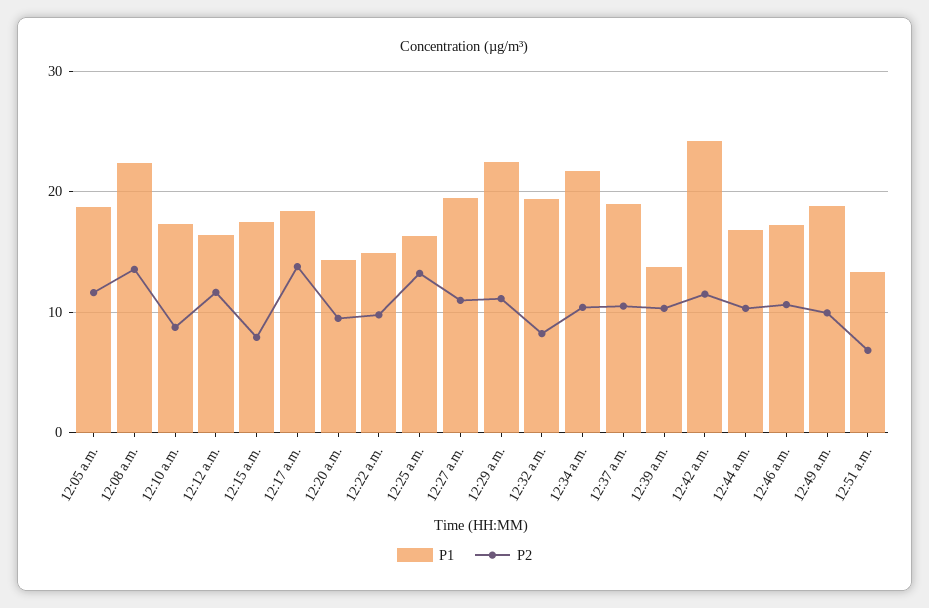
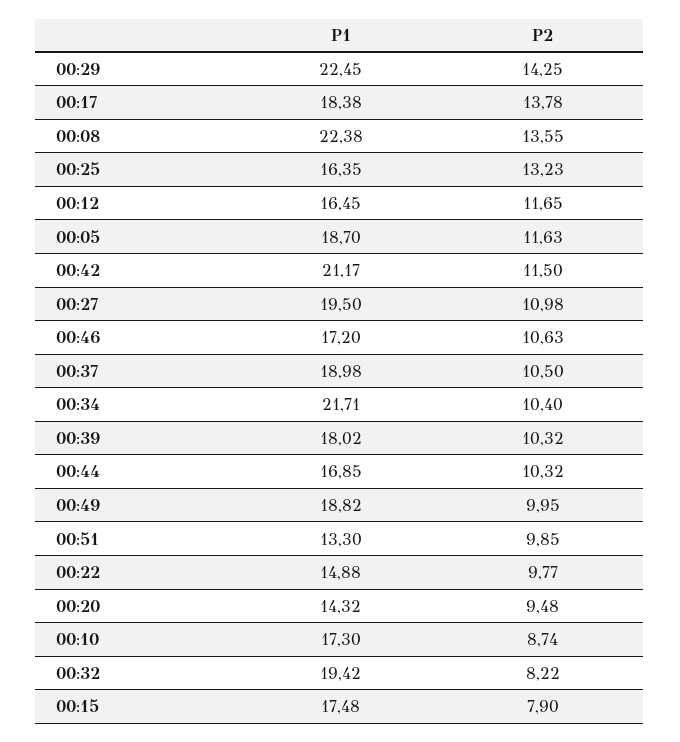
P2, 12:29 a.m.: 11 -> 14.25
P1, 12:39 a.m.: 14 -> 18.02
P1, 12:42 a.m.: 24 -> 21.17
P2, 12:51 a.m.: 7 -> 9.85

